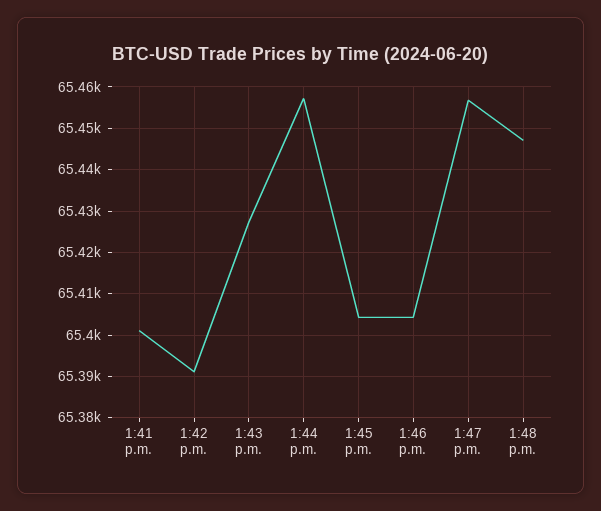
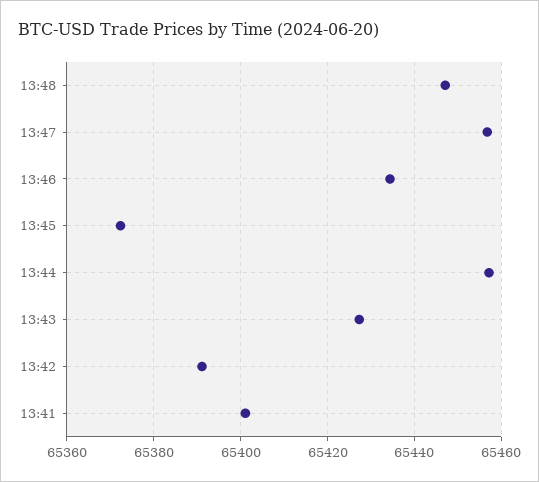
1:45 p.m.: 65404 -> 65372
1:46 p.m.: 65404 -> 65434

